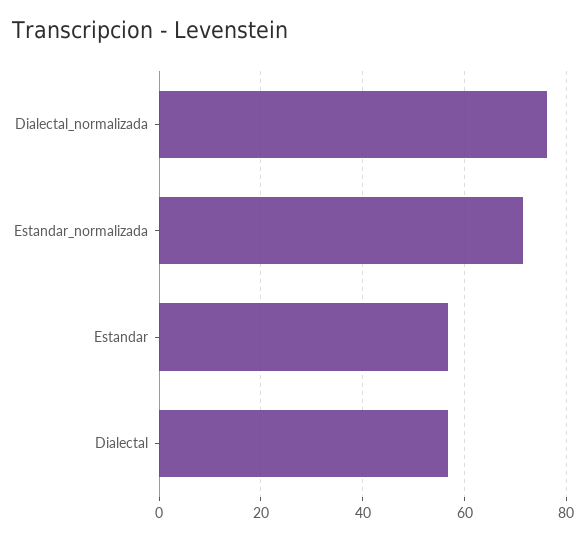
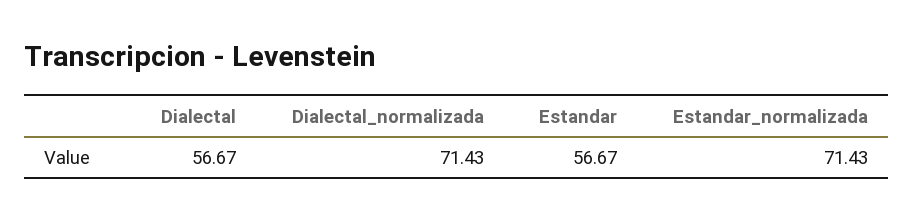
Dialectal_normalizada: 76 -> 71.43

